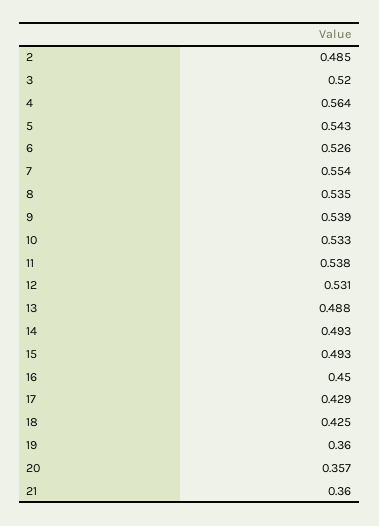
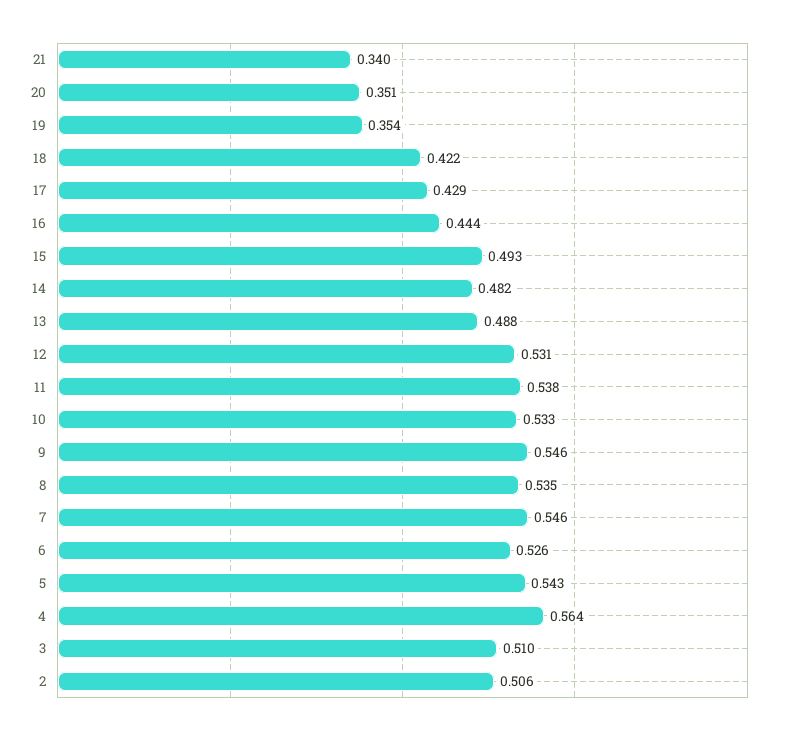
2: 0.485 -> 0.506
3: 0.52 -> 0.51
7: 0.554 -> 0.546
9: 0.539 -> 0.546
14: 0.493 -> 0.482
16: 0.45 -> 0.444
18: 0.425 -> 0.422
19: 0.36 -> 0.354
20: 0.357 -> 0.351
21: 0.36 -> 0.34

